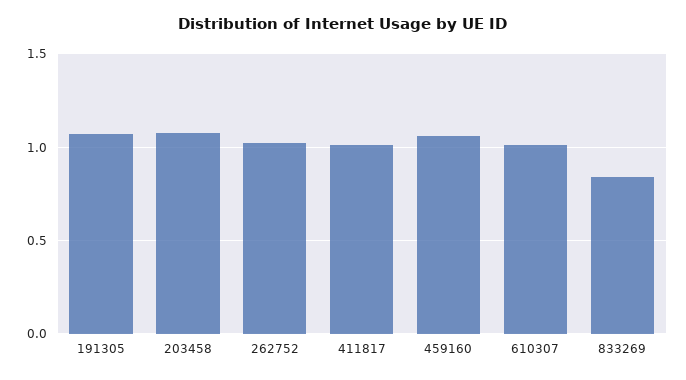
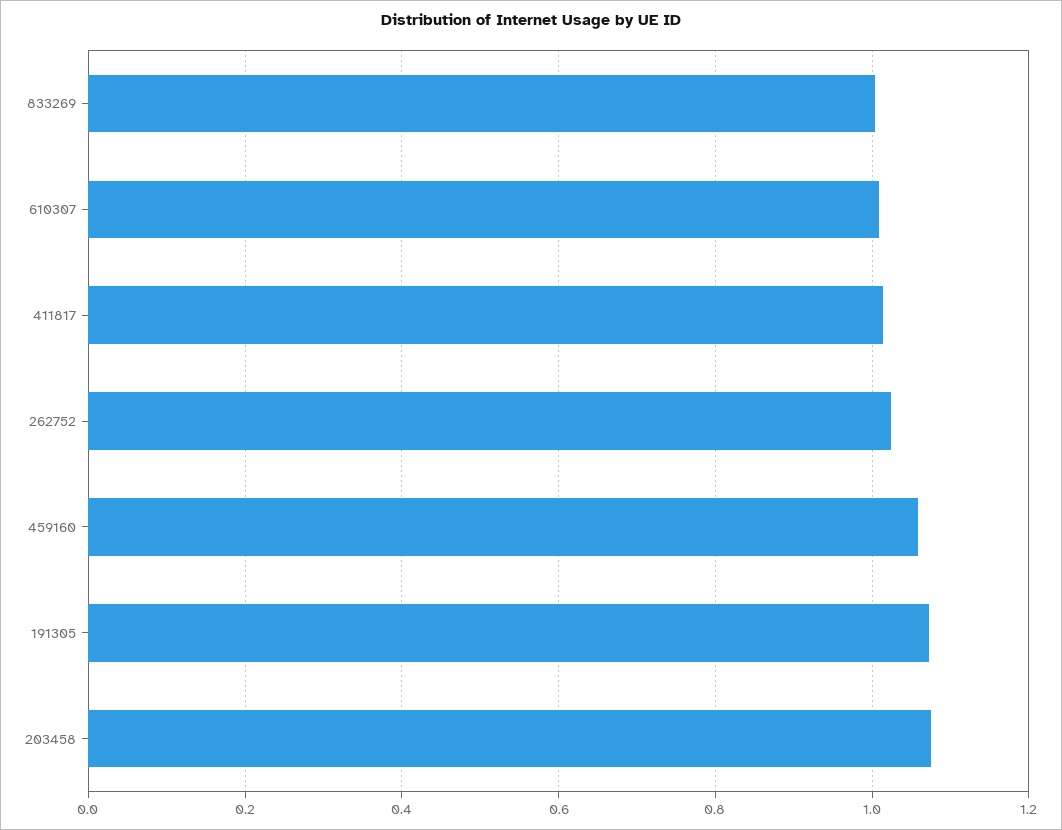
833269: 0.85 -> 1

